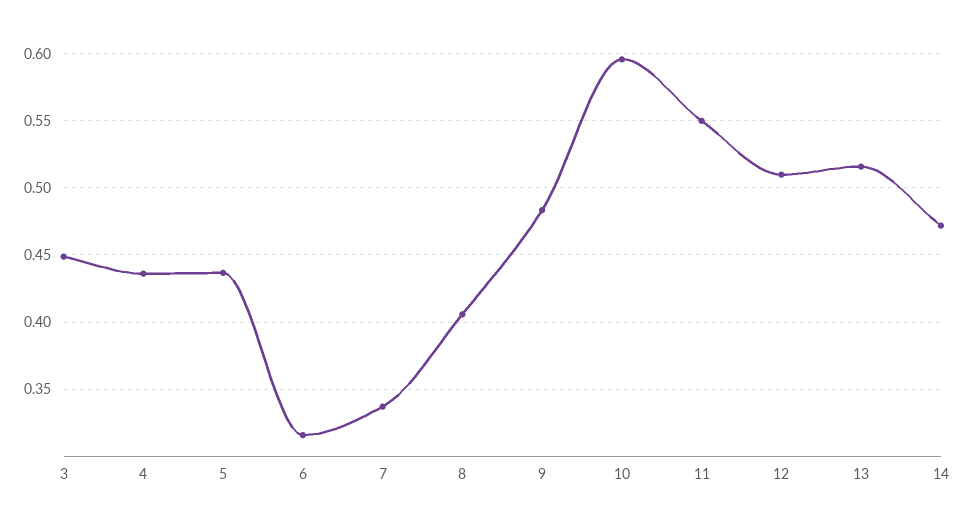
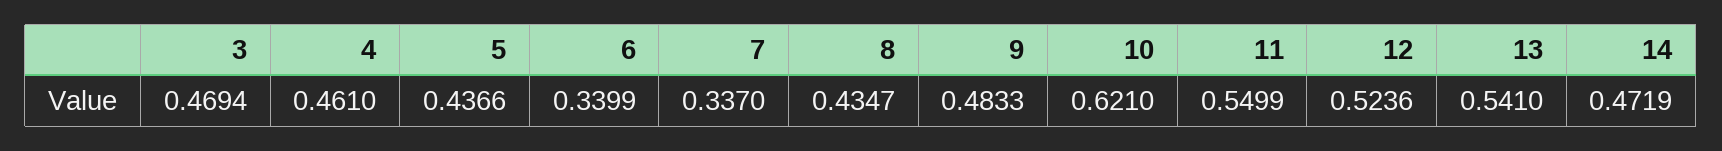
3: 0.45 -> 0.4694
4: 0.435 -> 0.461
6: 0.315 -> 0.3399
8: 0.405 -> 0.4347
10: 0.595 -> 0.621
12: 0.51 -> 0.5236
13: 0.515 -> 0.541

